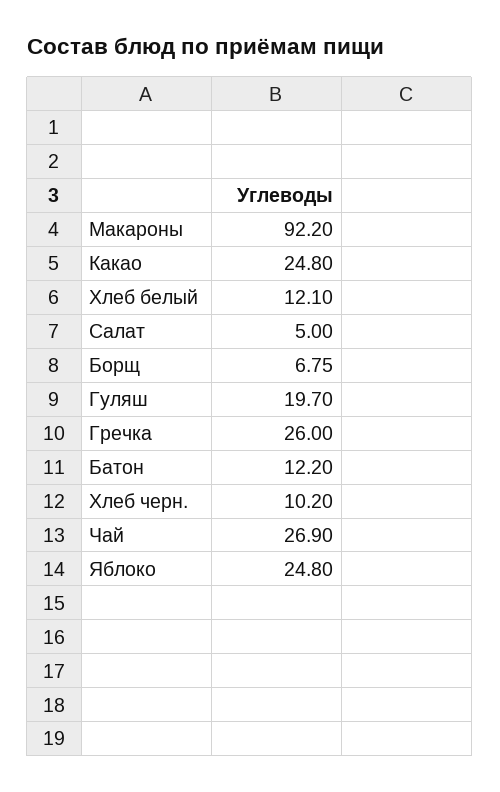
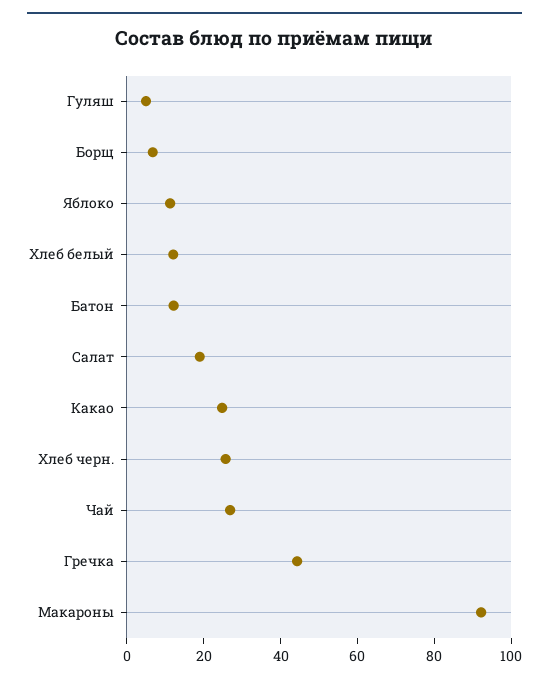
Салат: 5 -> 20
Гуляш: 19.7 -> 5
Гречка: 26 -> 45
Хлеб черн.: 10.2 -> 25
Яблоко: 24.8 -> 10

